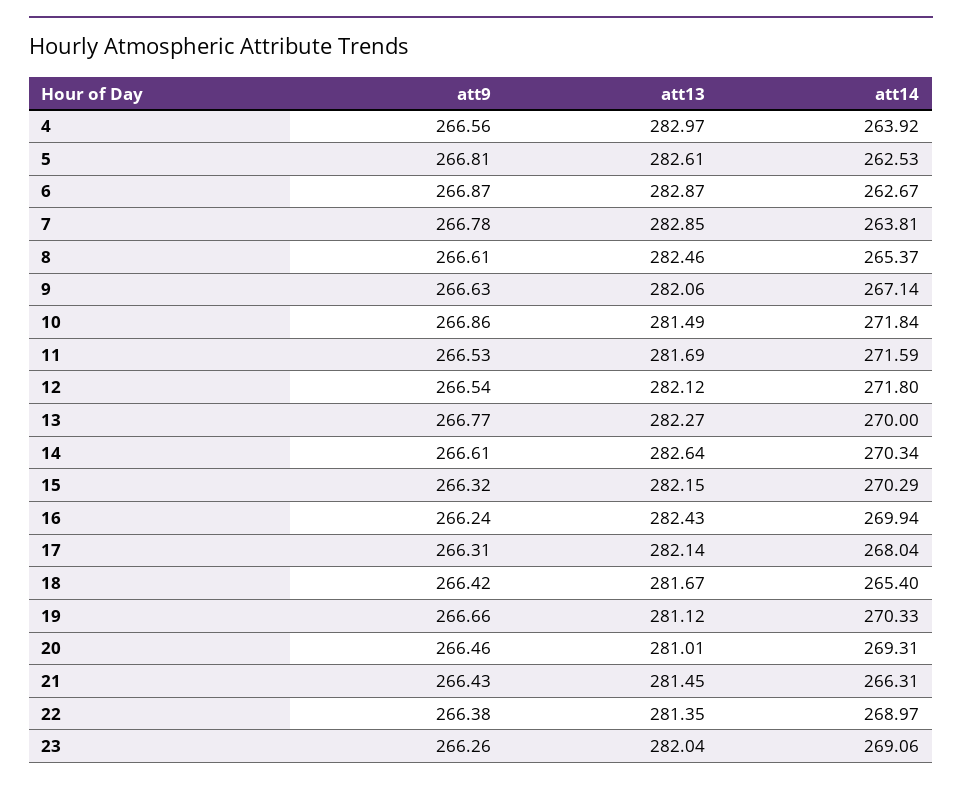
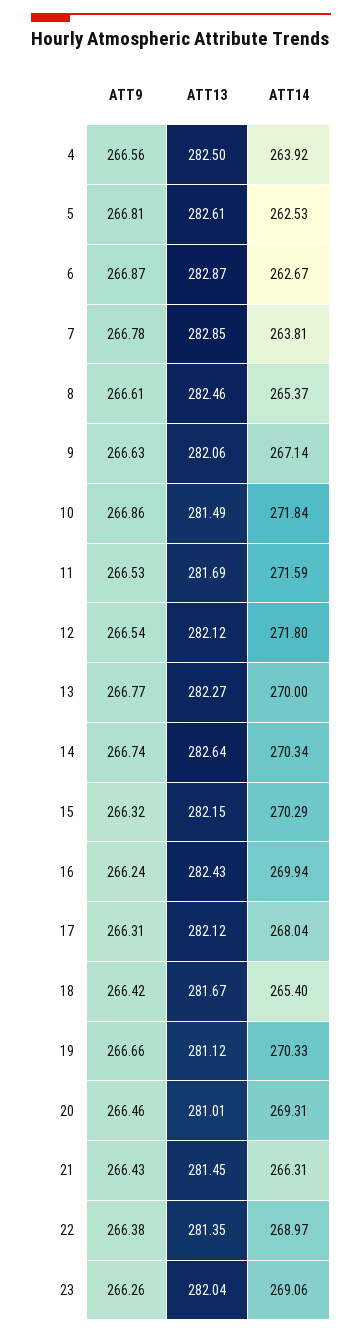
att13, 4: 282.97 -> 282.5
att9, 14: 266.61 -> 266.74
att13, 17: 282.14 -> 282.12

